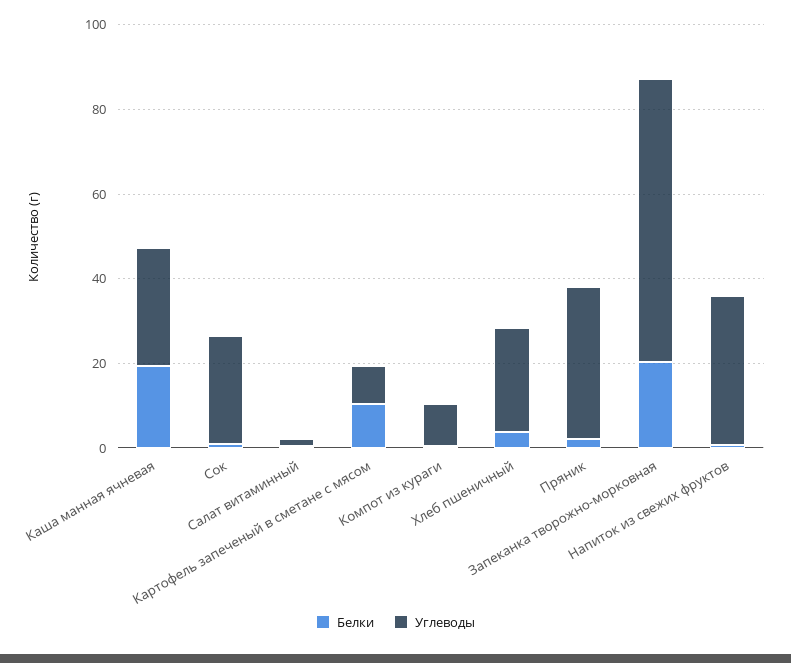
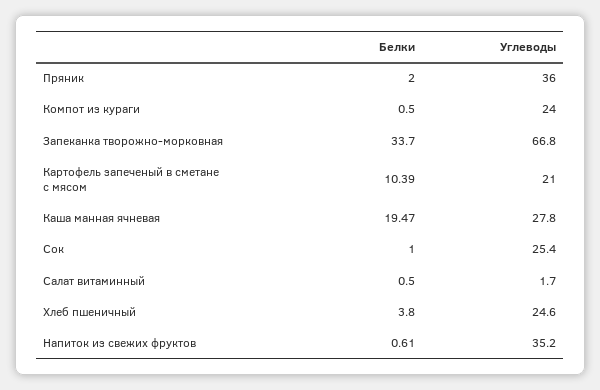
Углеводы, Картофель запеченый в сметане с мясом: 10 -> 21
Углеводы, Компот из кураги: 10 -> 24
Белки, Запеканка творожно-морковная: 20 -> 33.7

